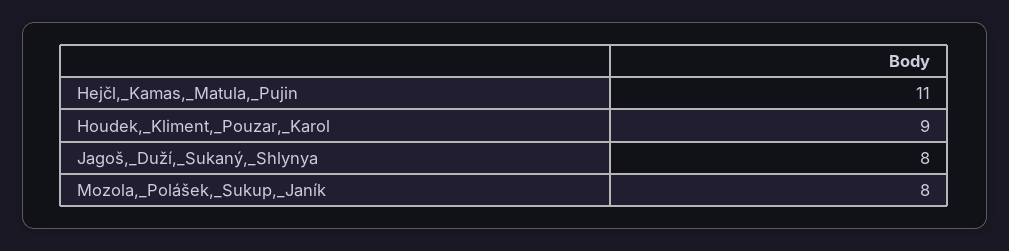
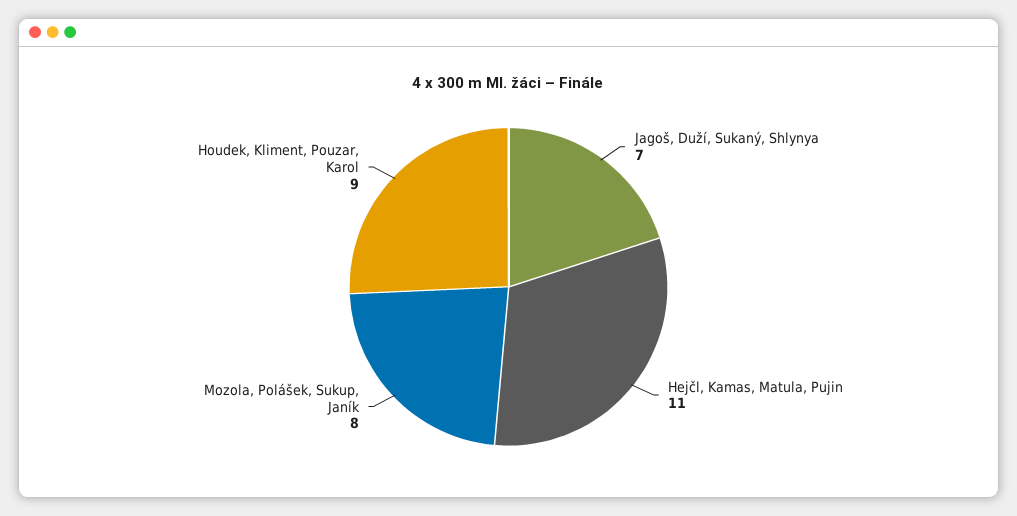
Jagoš,_Duží,_Sukaný,_Shlynya: 8 -> 7

